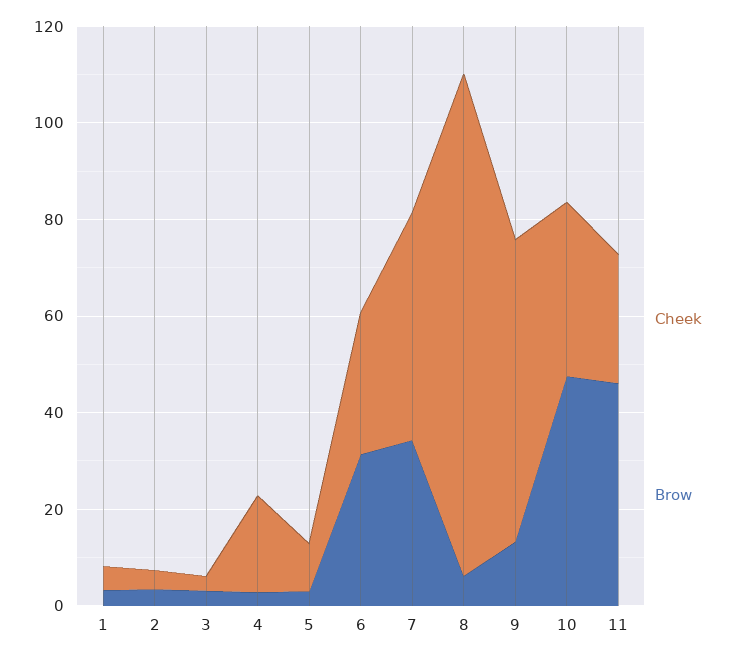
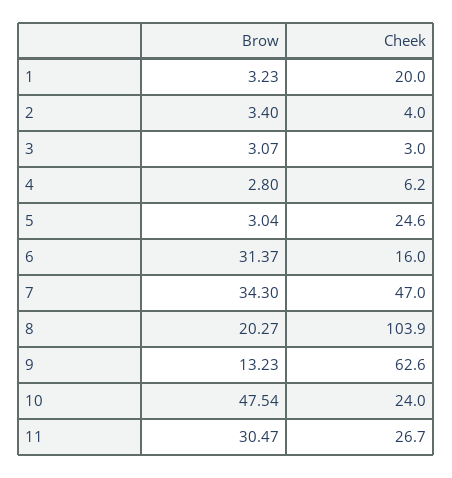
Cheek, 1: 5 -> 20
Cheek, 4: 20 -> 6.2
Cheek, 5: 10 -> 24.6
Cheek, 6: 30 -> 16
Brow, 8: 5 -> 20.27
Cheek, 10: 35 -> 24
Brow, 11: 45 -> 30.47

